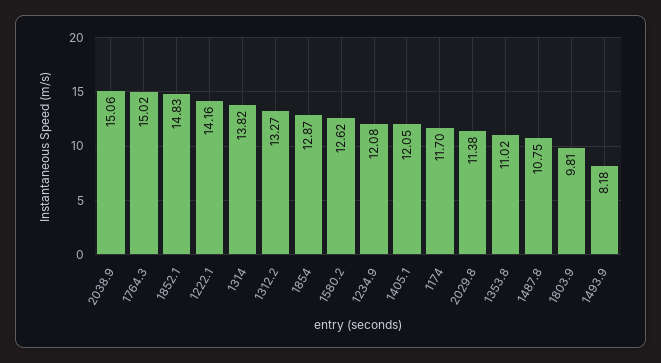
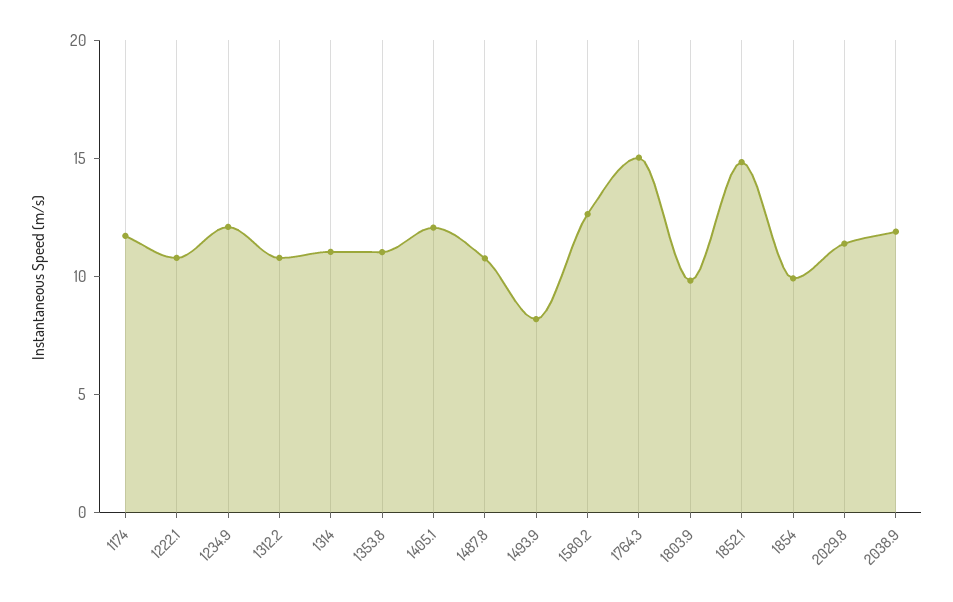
2038.9: 15.06 -> 12
1222.1: 14.16 -> 11
1314: 13.82 -> 11
1312.2: 13.27 -> 11
1854: 12.87 -> 10

